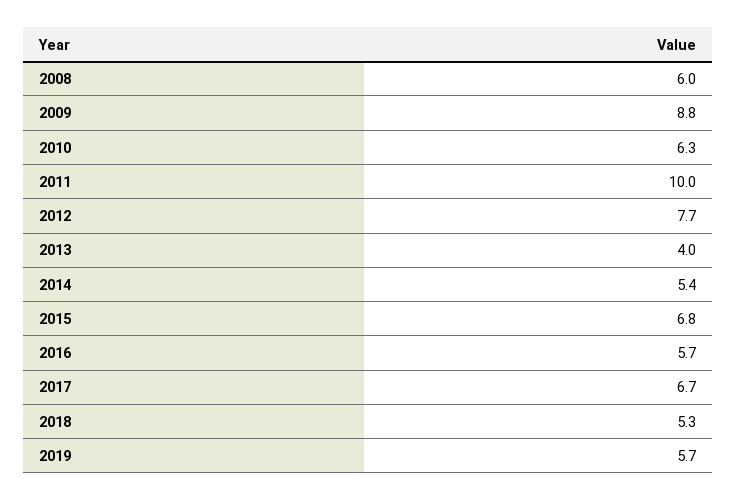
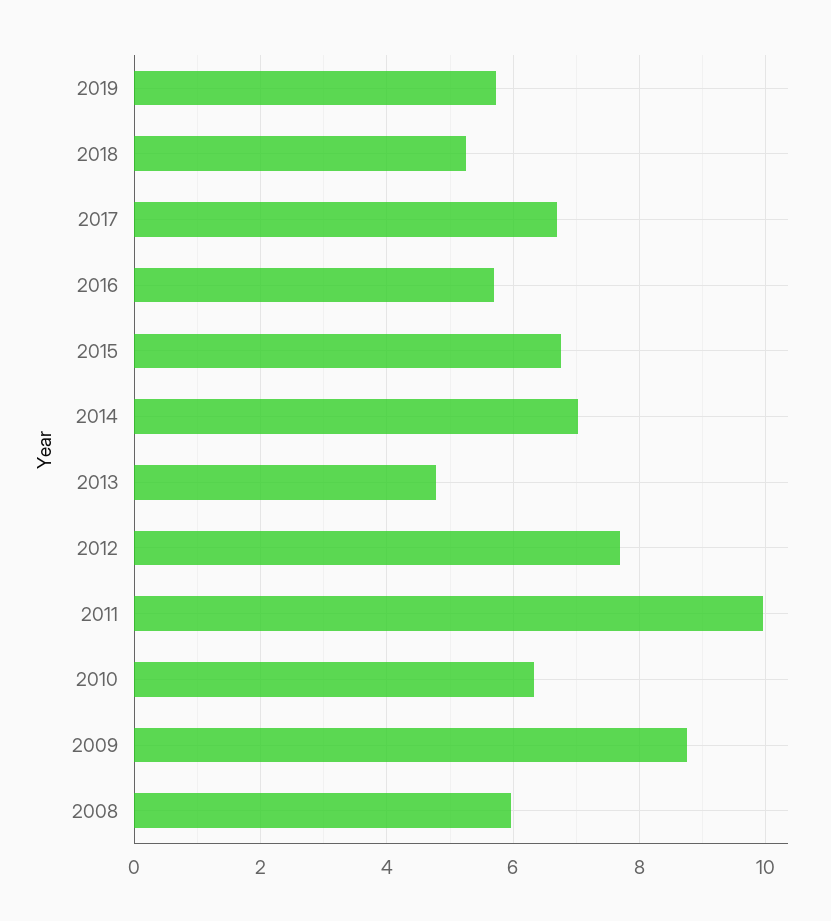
2013: 4 -> 4.8
2014: 5.4 -> 7

